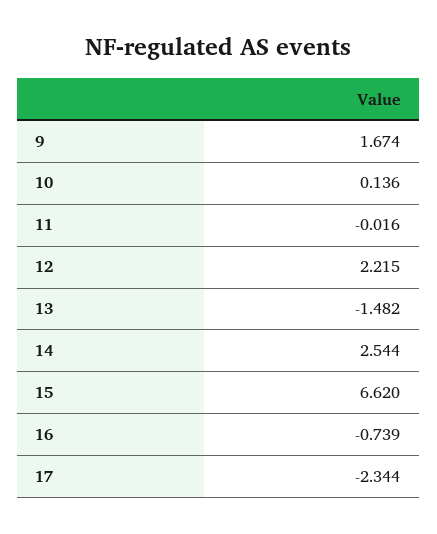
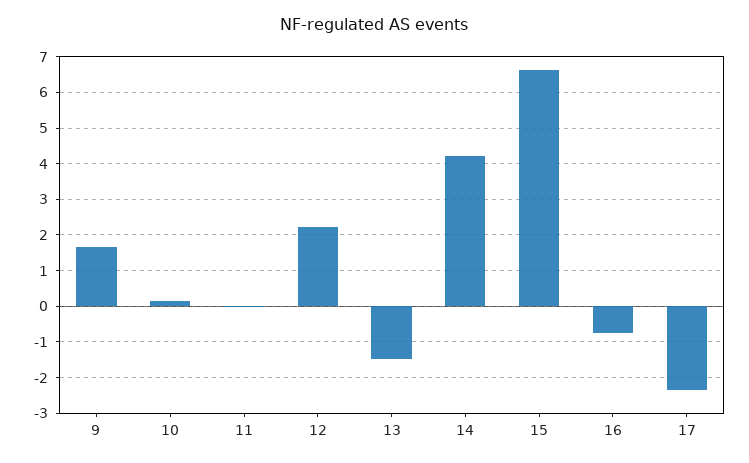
14: 2.544 -> 4.2

